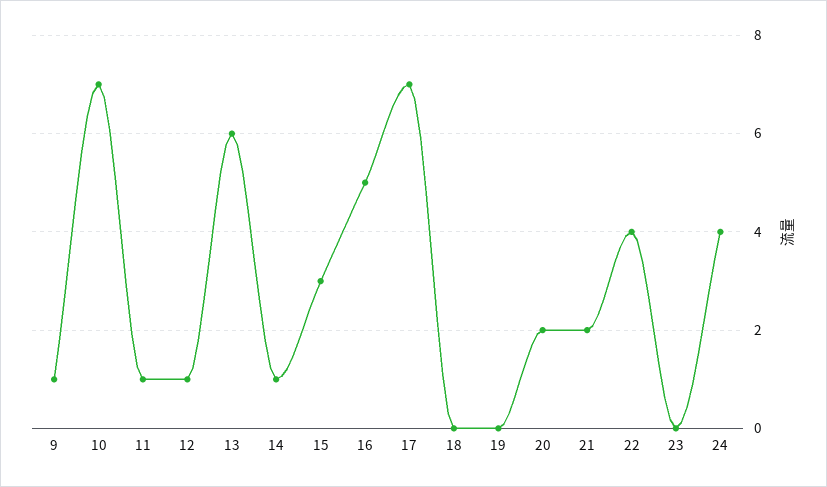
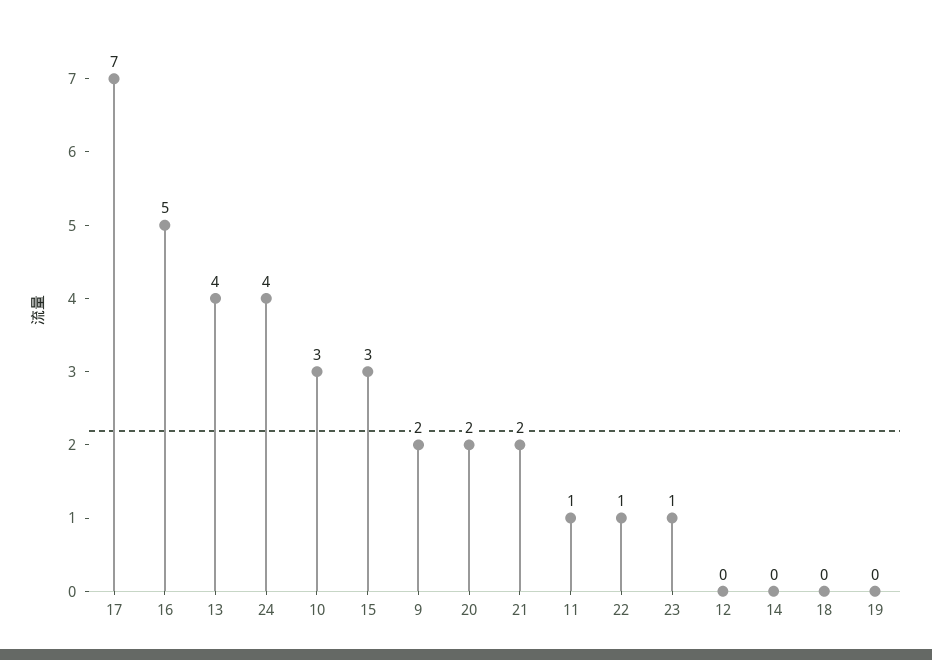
9: 1 -> 2
10: 7 -> 3
12: 1 -> 0
13: 6 -> 4
14: 1 -> 0
22: 4 -> 1
23: 0 -> 1

